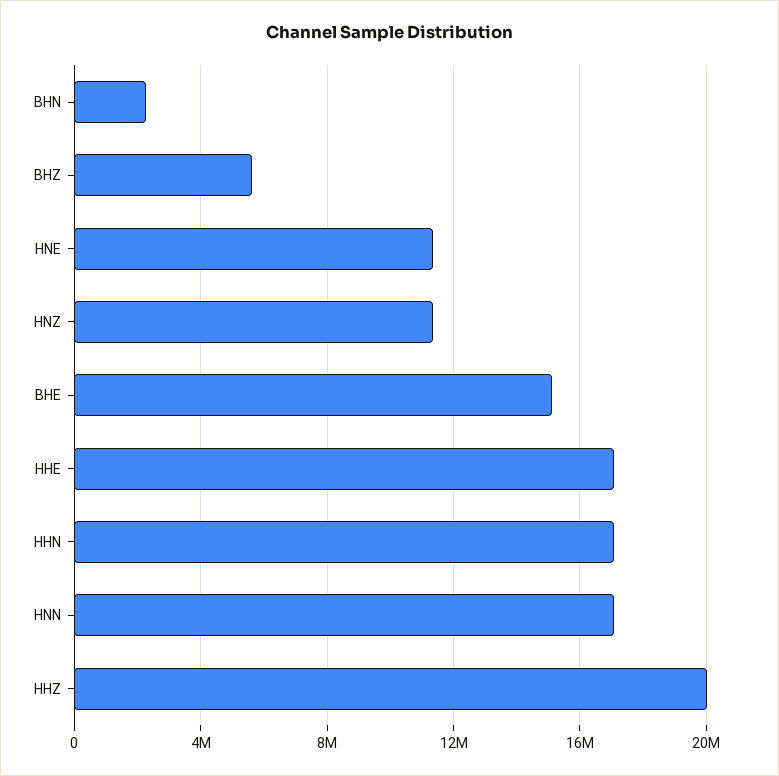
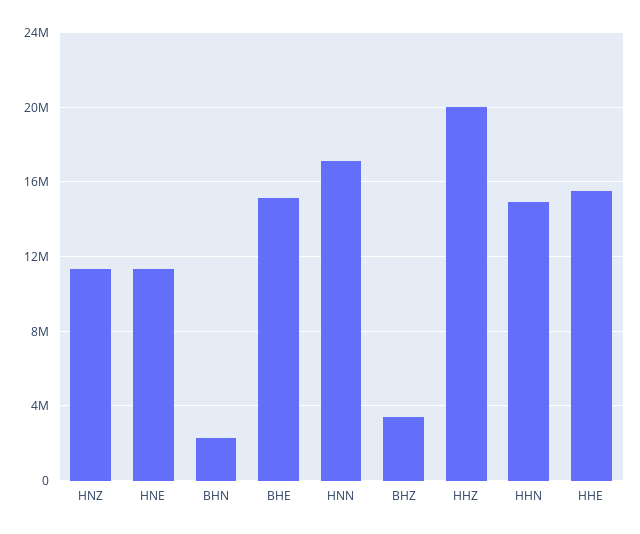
BHZ: 5500000 -> 3500000
HHE: 17000000 -> 15500000
HHN: 17000000 -> 15000000

